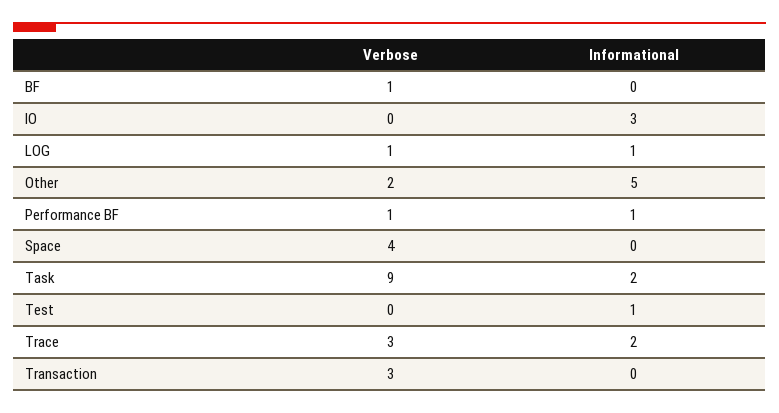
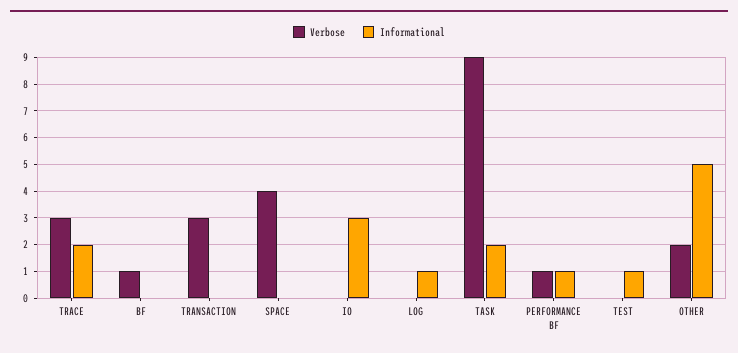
Verbose, LOG: 1 -> 0

